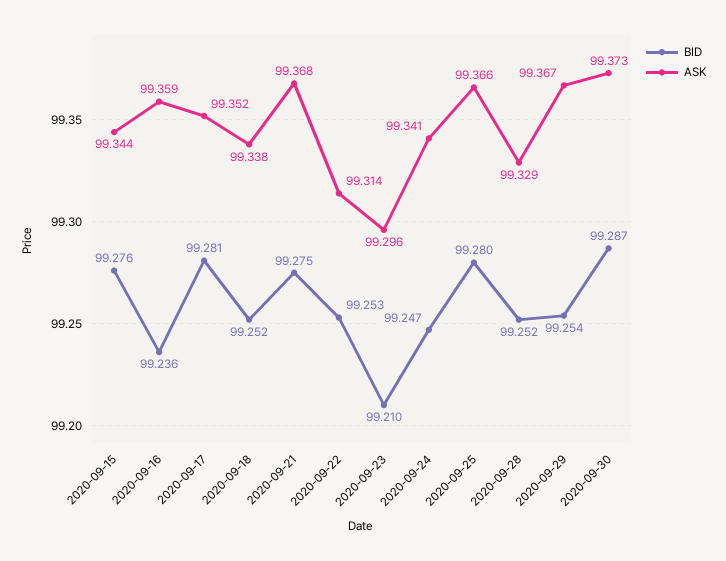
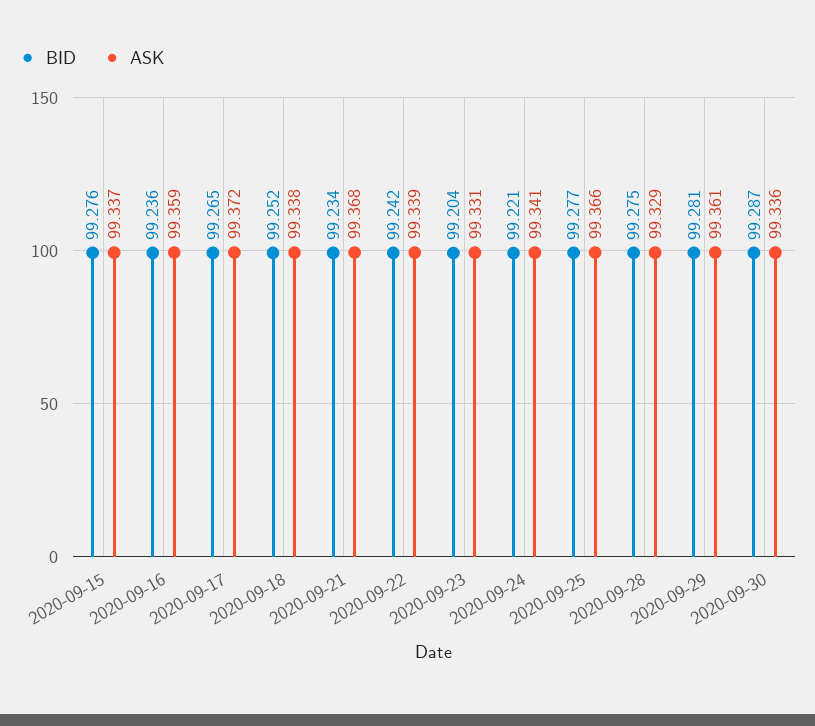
ASK, 2020-09-15: 99.344 -> 99.337
BID, 2020-09-17: 99.281 -> 99.265
ASK, 2020-09-17: 99.352 -> 99.372
BID, 2020-09-21: 99.275 -> 99.234
BID, 2020-09-22: 99.253 -> 99.242
ASK, 2020-09-22: 99.314 -> 99.339
BID, 2020-09-23: 99.21 -> 99.204
ASK, 2020-09-23: 99.296 -> 99.331
BID, 2020-09-24: 99.247 -> 99.221
BID, 2020-09-25: 99.28 -> 99.277
BID, 2020-09-28: 99.252 -> 99.275
BID, 2020-09-29: 99.254 -> 99.281
ASK, 2020-09-29: 99.367 -> 99.361
ASK, 2020-09-30: 99.373 -> 99.336

